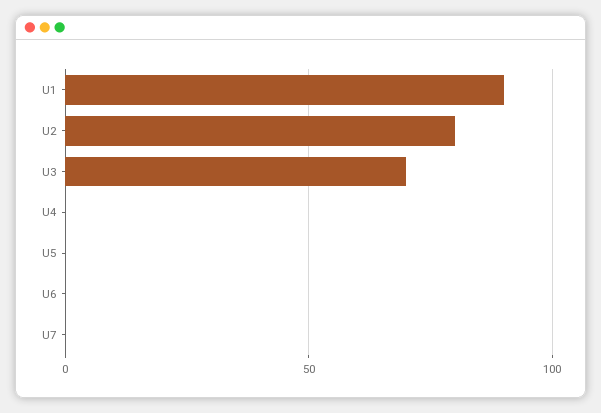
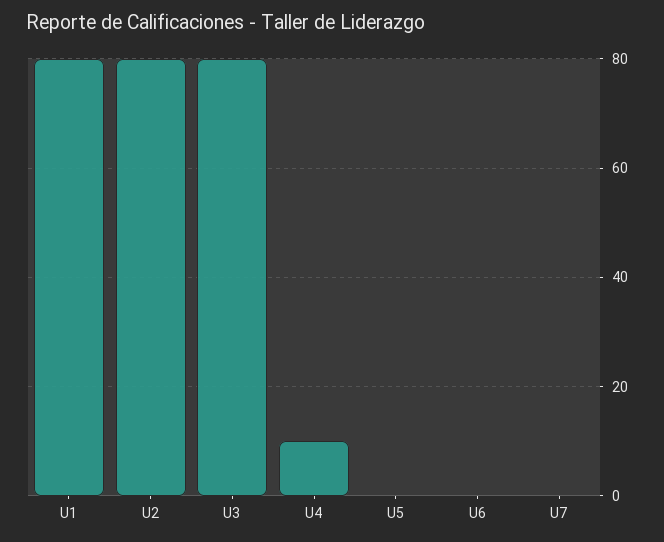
U1: 90 -> 80
U3: 70 -> 80
U4: 0 -> 10

